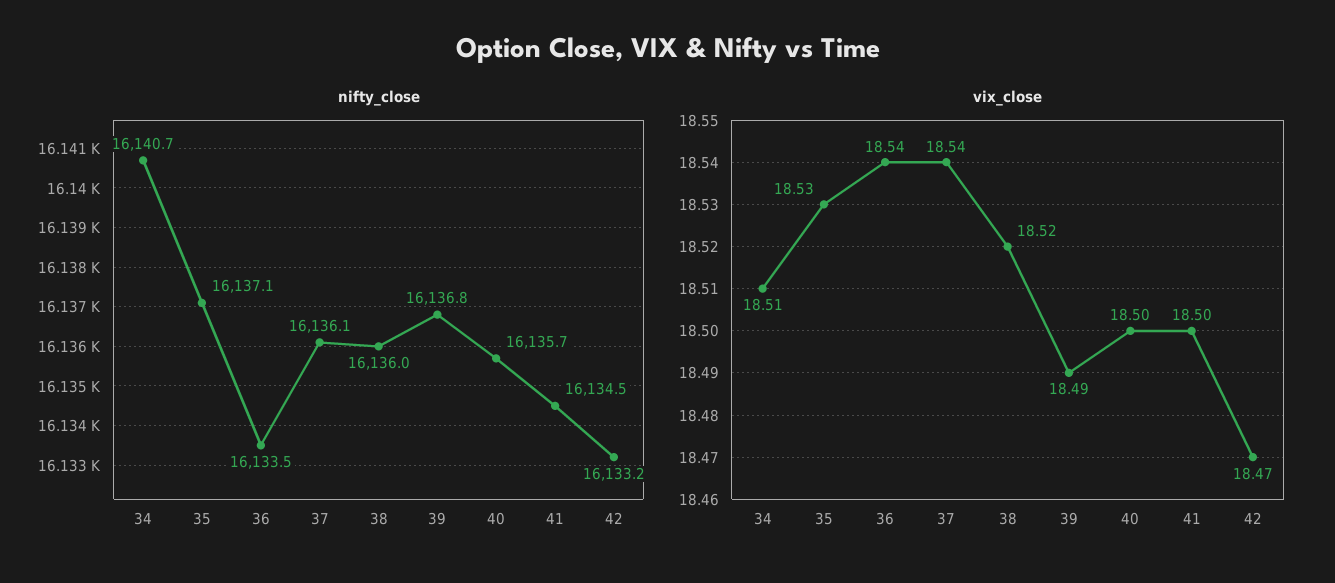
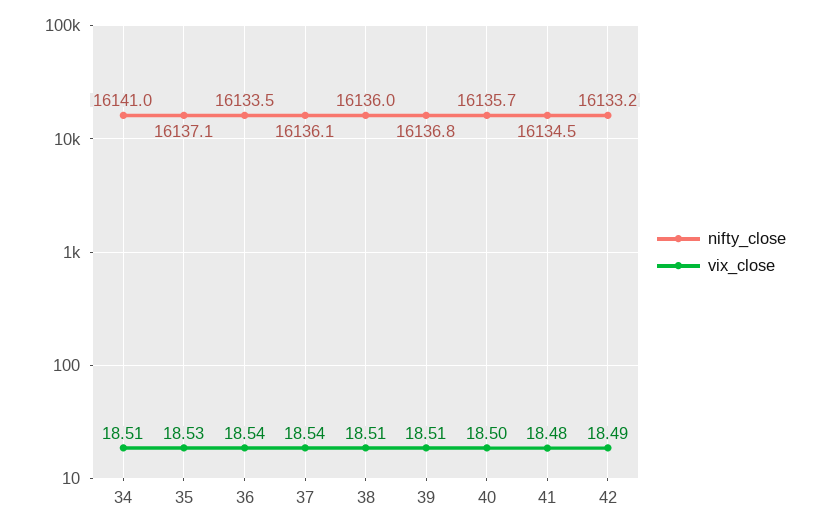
nifty_close, 34: 16140.7 -> 16141
vix_close, 38: 18.52 -> 18.51
vix_close, 39: 18.49 -> 18.51
vix_close, 41: 18.5 -> 18.48
vix_close, 42: 18.47 -> 18.49

